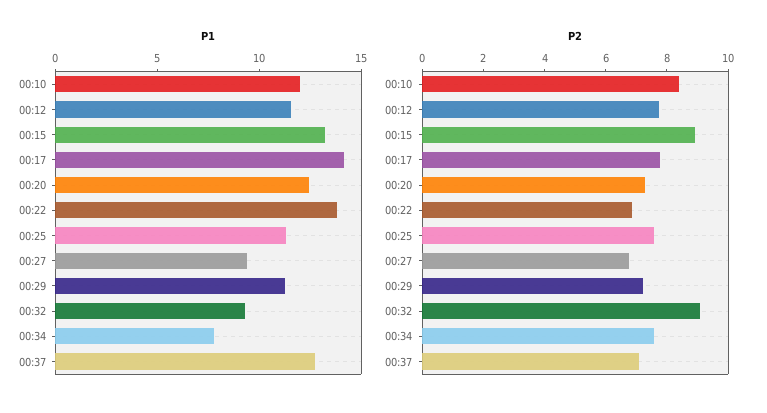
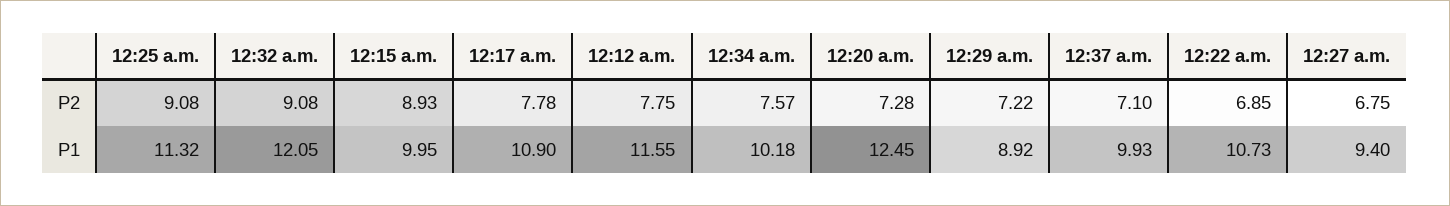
P1, 00:10: 12 -> none
P1, 00:15: 13 -> 9.95
P1, 00:17: 14 -> 10.9
P1, 00:22: 14 -> 10.73
P1, 00:29: 11 -> 8.92
P1, 00:32: 9 -> 12.05
P1, 00:34: 8 -> 10.18
P1, 00:37: 13 -> 9.93
P2, 00:10: 8.5 -> none
P2, 00:25: 7.5 -> 9.08

